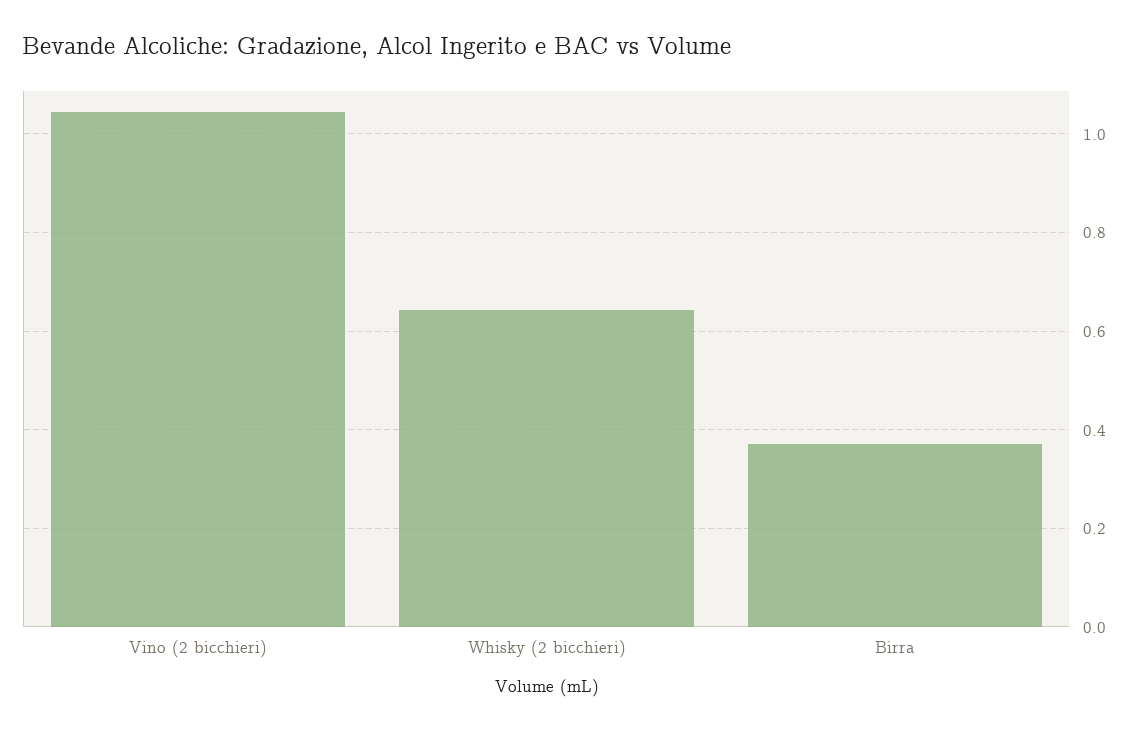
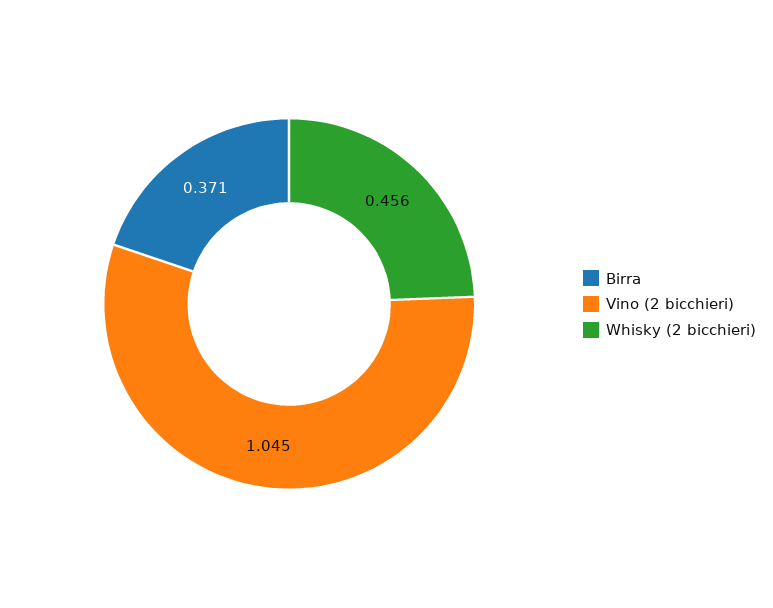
Whisky (2 bicchieri): 0.64 -> 0.456

